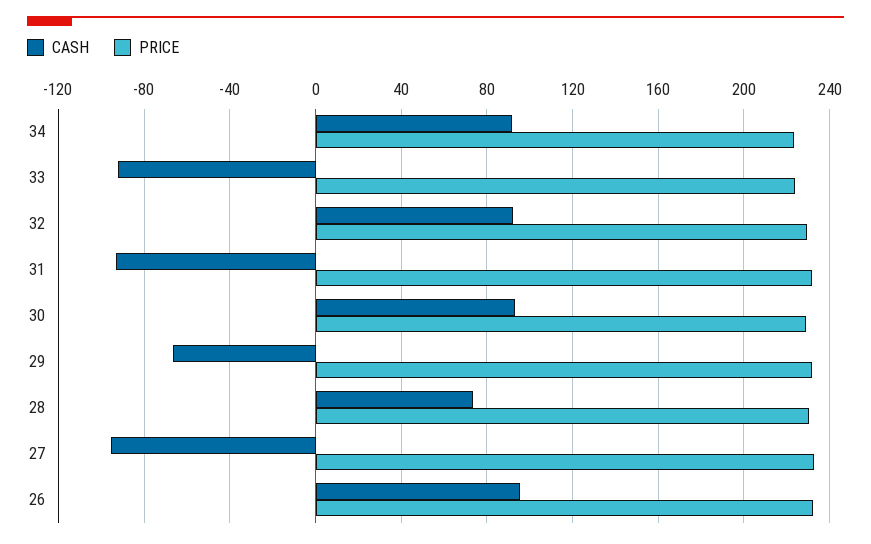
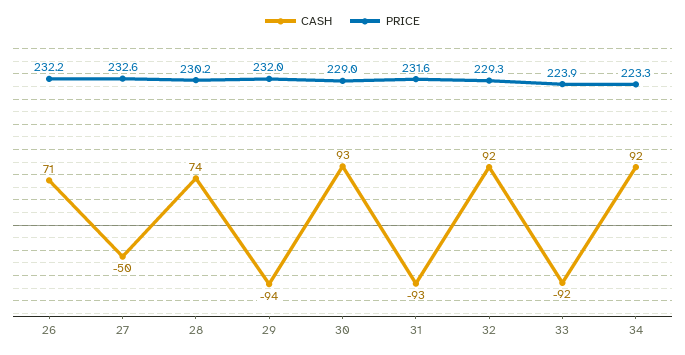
CASH, 29: -65 -> -94
CASH, 27: -95 -> -50
CASH, 26: 95 -> 71

